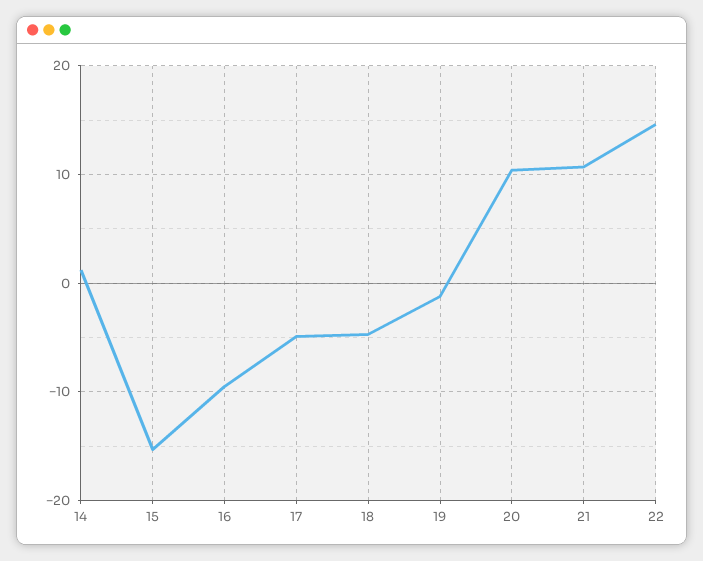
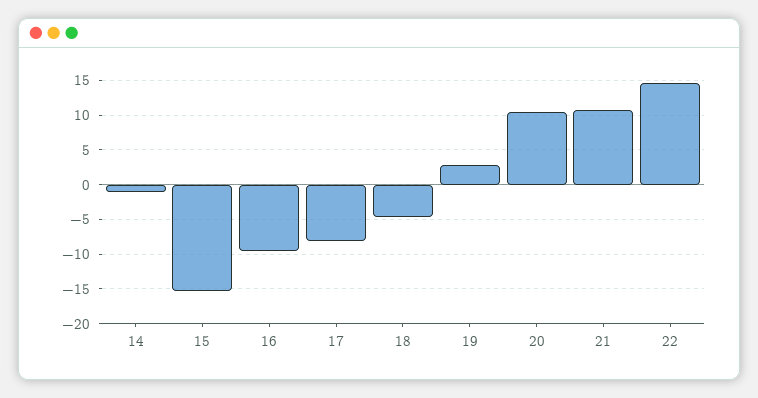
14: 1 -> -1
17: -5 -> -8
19: -1 -> 3

